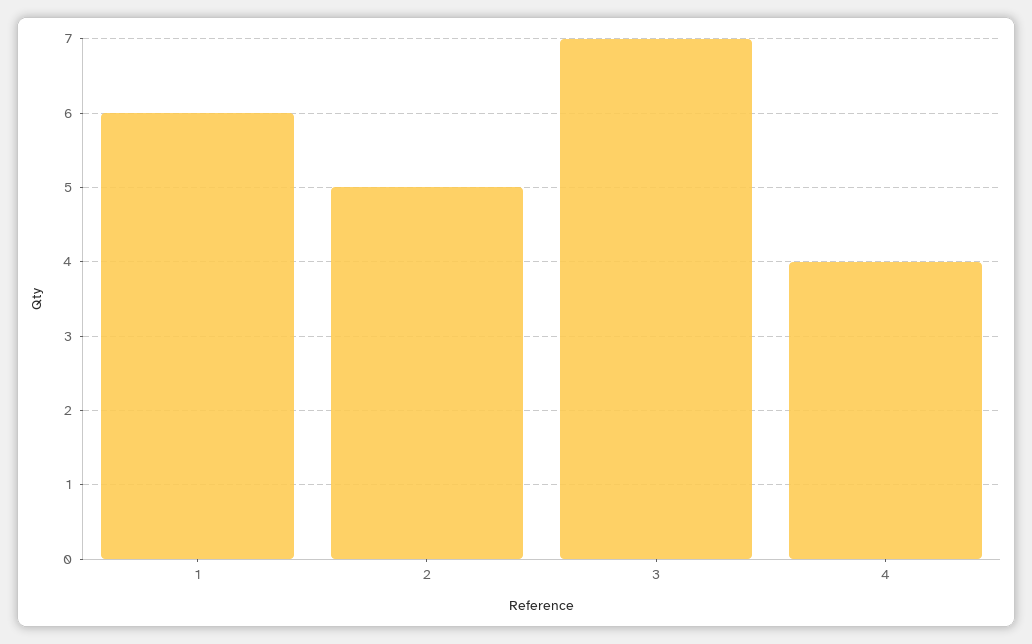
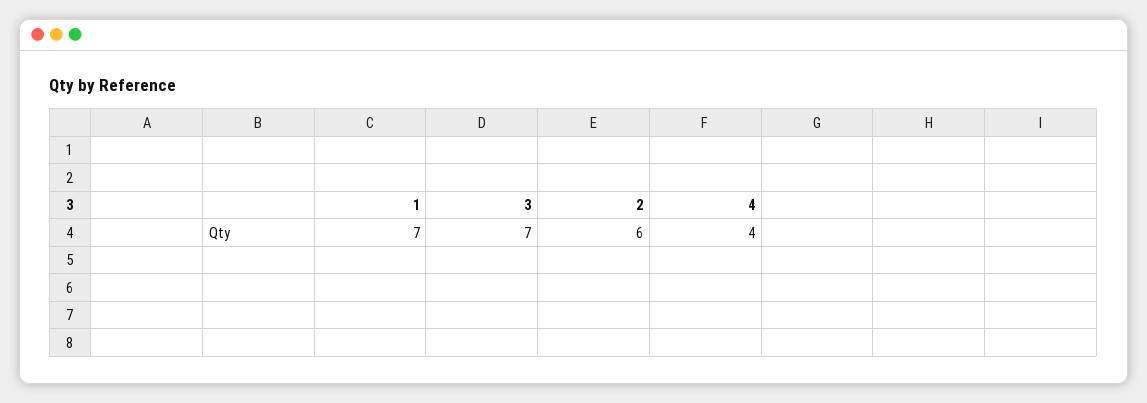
1: 6 -> 7
2: 5 -> 6

